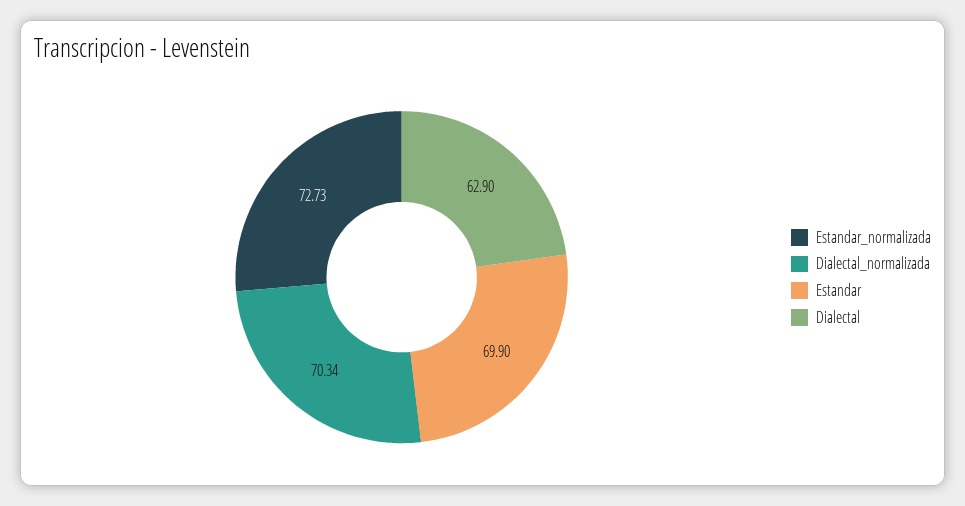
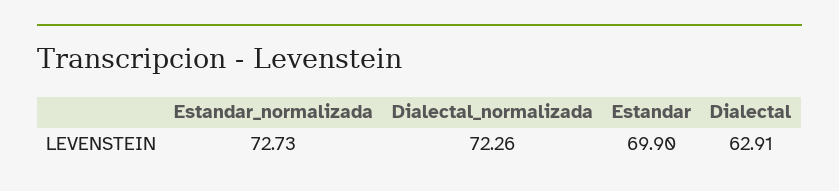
Dialectal_normalizada: 70.34 -> 72.26
Dialectal: 62.9 -> 62.91

